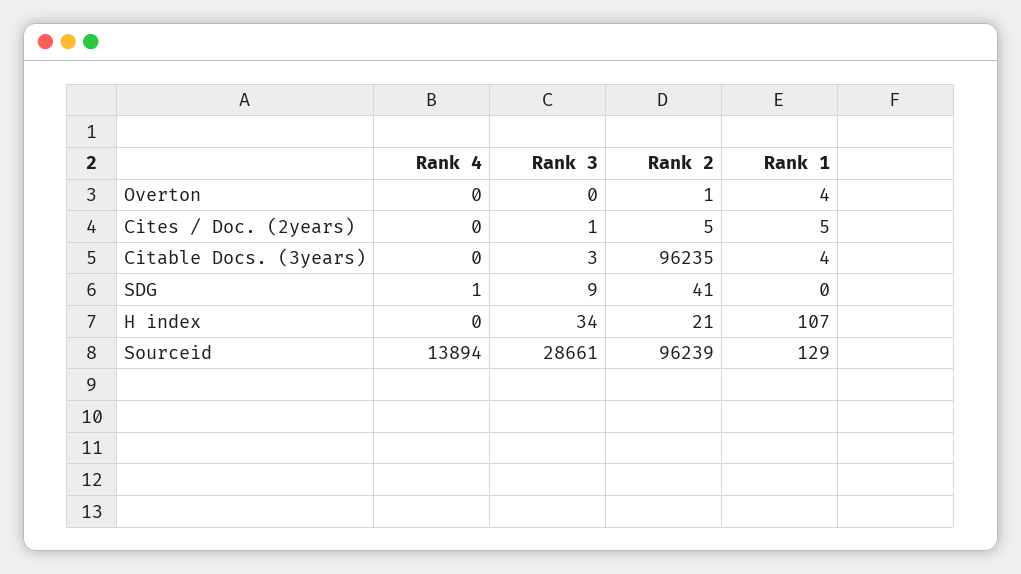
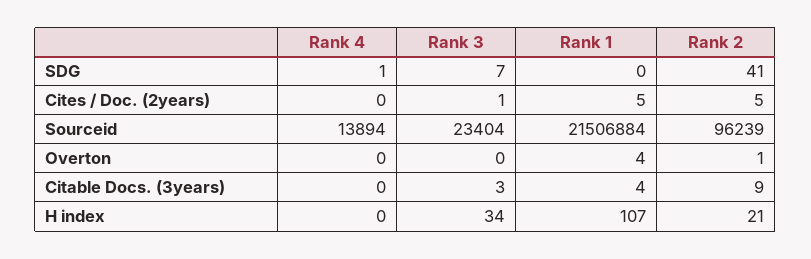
Rank 2, Citable Docs. (3years): 96235 -> 9
Rank 3, SDG: 9 -> 7
Rank 3, Sourceid: 28661 -> 23404
Rank 1, Sourceid: 129 -> 21506884

